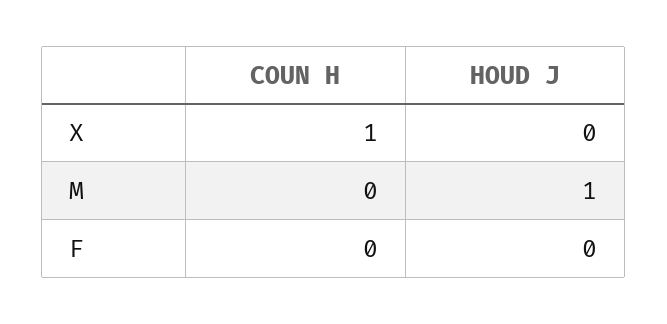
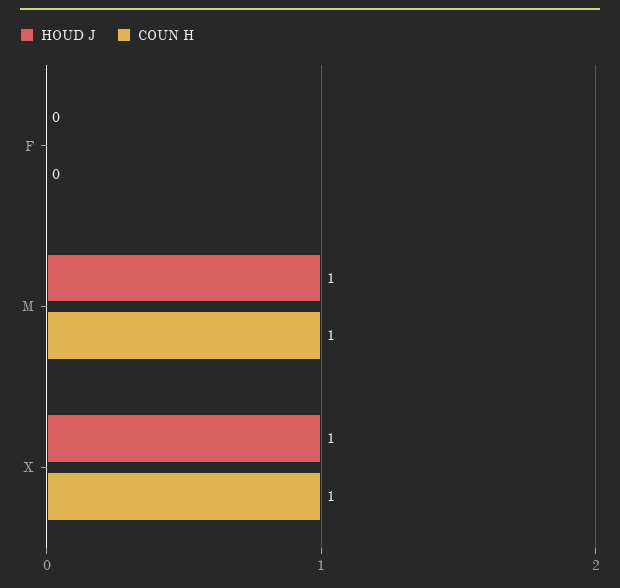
HOUD J, X: 0 -> 1
COUN H, M: 0 -> 1

